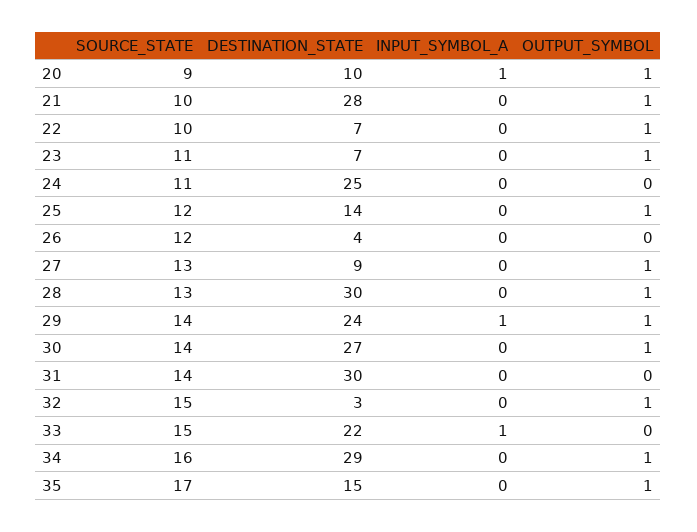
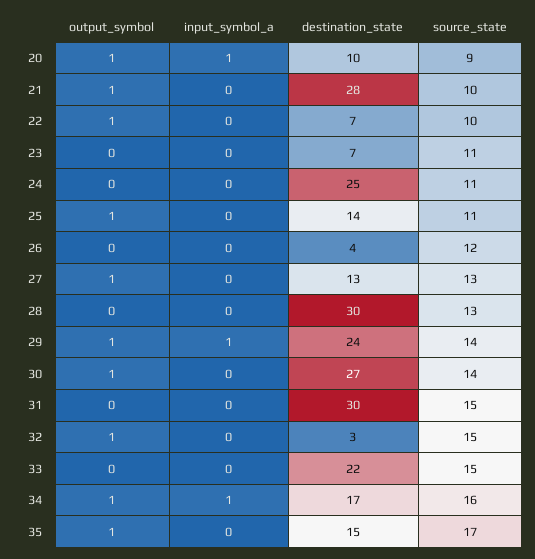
OUTPUT_SYMBOL, 23: 1 -> 0
SOURCE_STATE, 25: 12 -> 11
DESTINATION_STATE, 27: 9 -> 13
OUTPUT_SYMBOL, 28: 1 -> 0
SOURCE_STATE, 31: 14 -> 15
INPUT_SYMBOL_A, 33: 1 -> 0
DESTINATION_STATE, 34: 29 -> 17
INPUT_SYMBOL_A, 34: 0 -> 1

